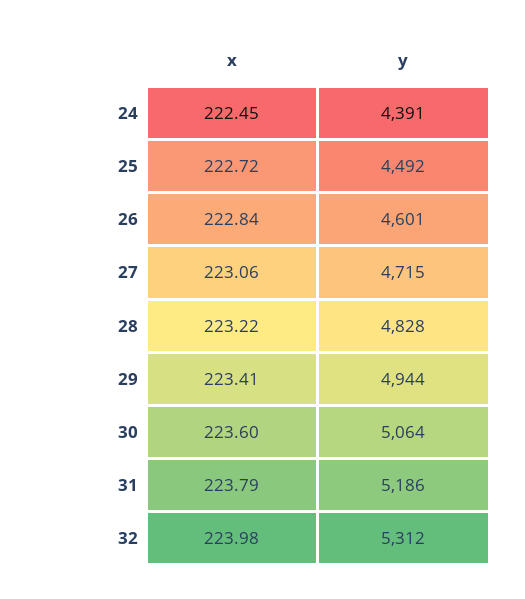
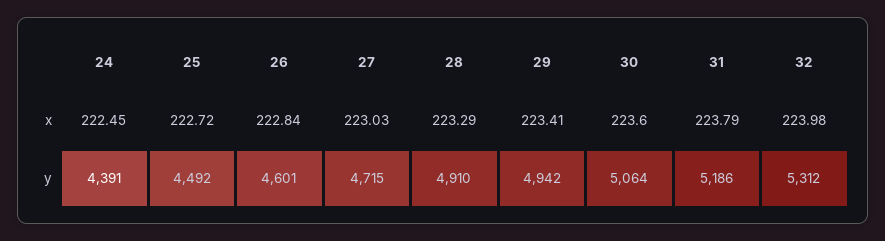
x, 27: 223.06 -> 223.03
x, 28: 223.22 -> 223.29
y, 28: 4828 -> 4910
y, 29: 4944 -> 4942

